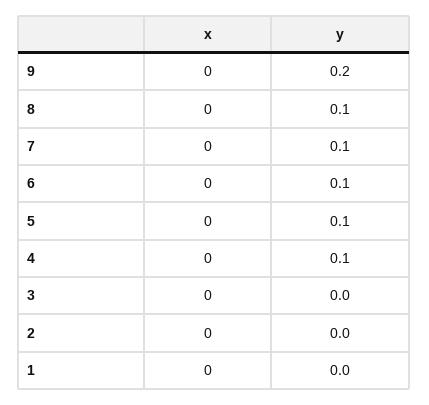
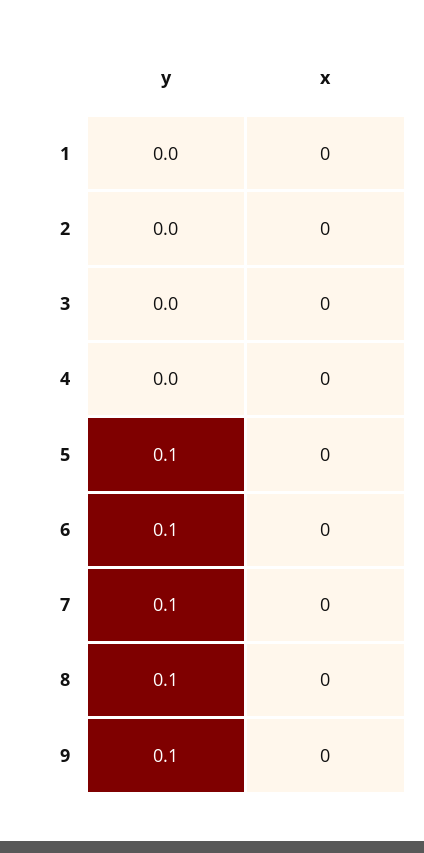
y, 9: 0.2 -> 0.1
y, 4: 0.1 -> 0

